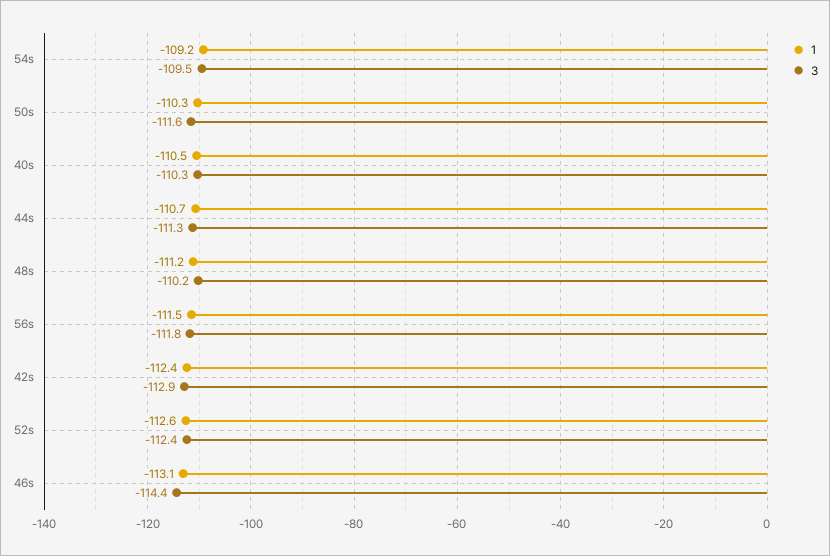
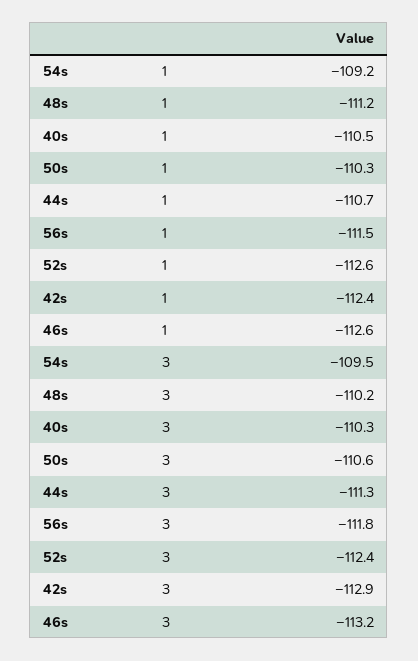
3, 50s: -111.6 -> -110.6
1, 46s: -113.1 -> -112.6
3, 46s: -114.4 -> -113.2

